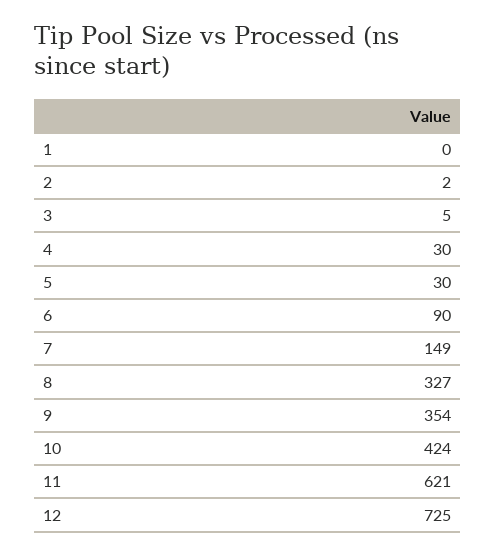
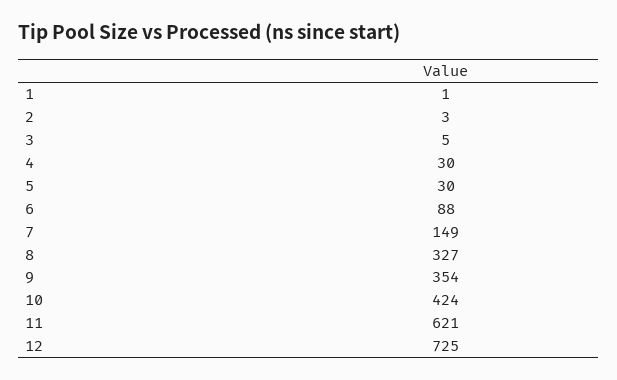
1: 0 -> 1
2: 2 -> 3
6: 90 -> 88

